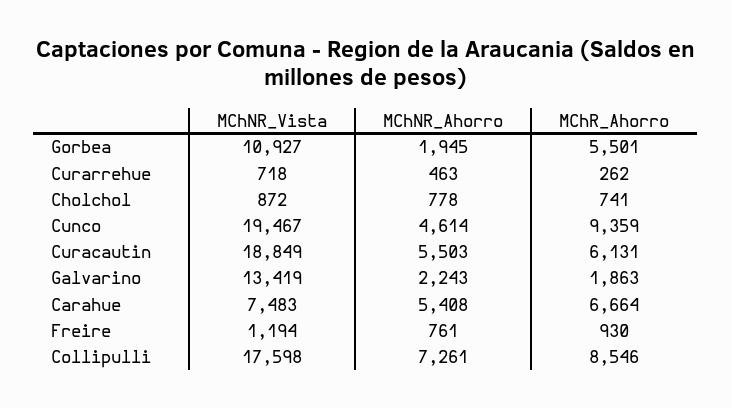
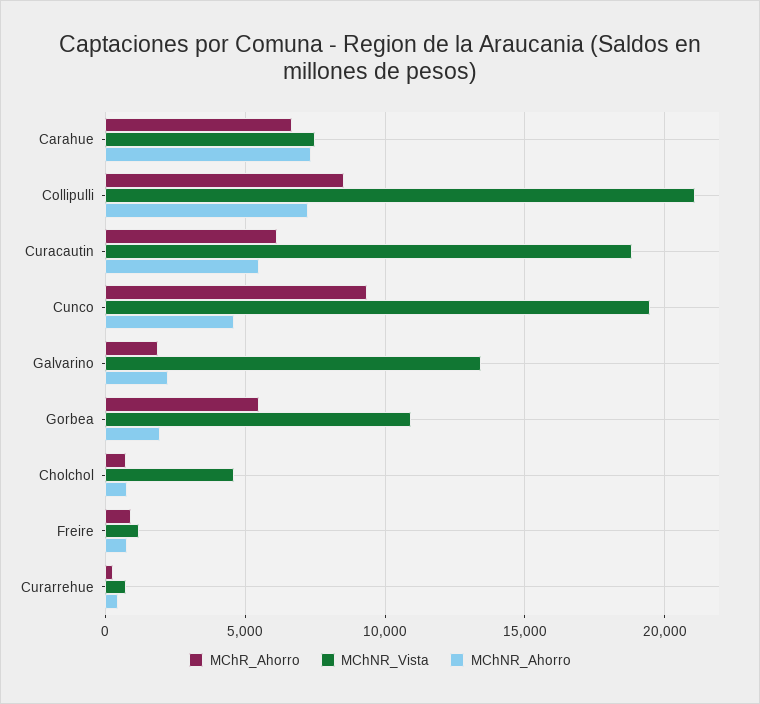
MChNR_Vista, Cholchol: 872 -> 4500
MChNR_Ahorro, Carahue: 5408 -> 7500
MChNR_Vista, Collipulli: 17598 -> 21000

